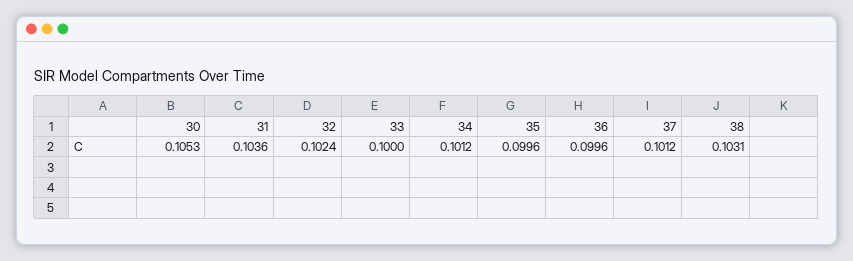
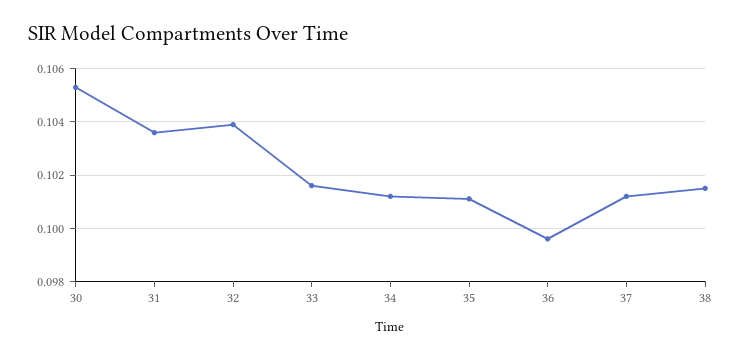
32: 0.1024 -> 0.104
33: 0.1 -> 0.1015
35: 0.0996 -> 0.101
38: 0.1031 -> 0.1015

